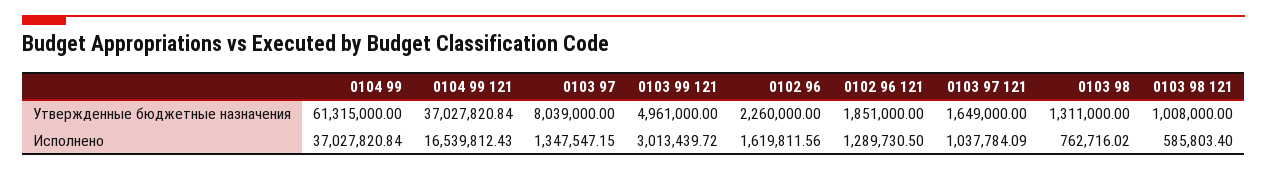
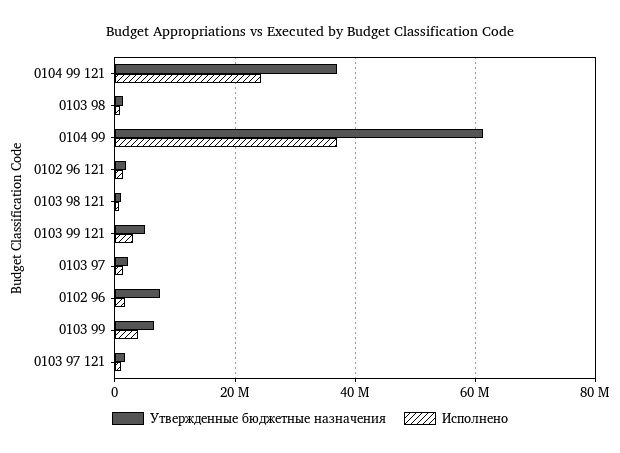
Утвержденные бюджетные назначения, 0103 97: 8039000 -> 2000000
Утвержденные бюджетные назначения, 0102 96: 2260000 -> 8000000
Исполнено, 0104 99 121: 16539812.43 -> 24000000
Утвержденные бюджетные назначения, 0103 99: none -> 6000000
Исполнено, 0103 99: none -> 4000000

